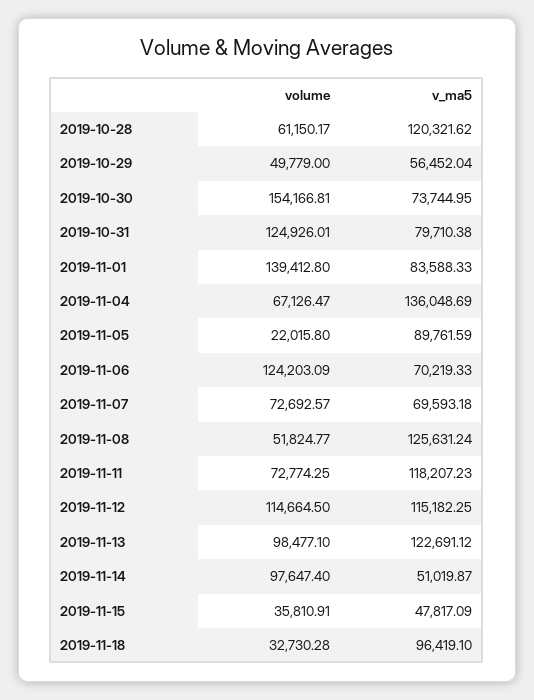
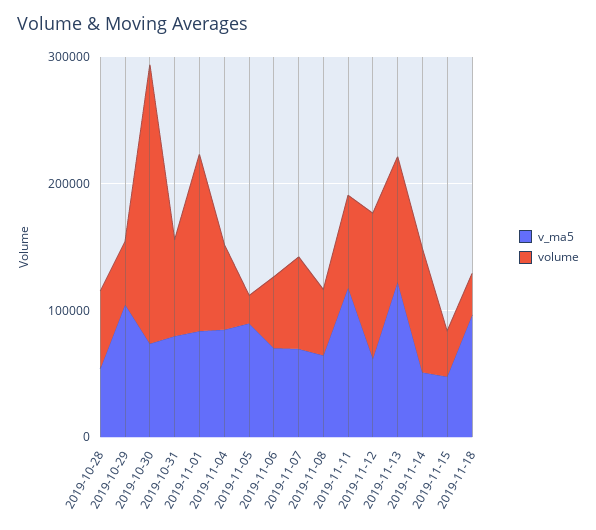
v_ma5, 2019-10-28: 120321.62 -> 60000
v_ma5, 2019-10-29: 56452.04 -> 100000
volume, 2019-10-30: 154166.81 -> 220000
volume, 2019-10-31: 124926.01 -> 80000
v_ma5, 2019-11-04: 136048.69 -> 80000
volume, 2019-11-06: 124203.09 -> 60000
v_ma5, 2019-11-08: 125631.24 -> 60000
v_ma5, 2019-11-12: 115182.25 -> 60000

